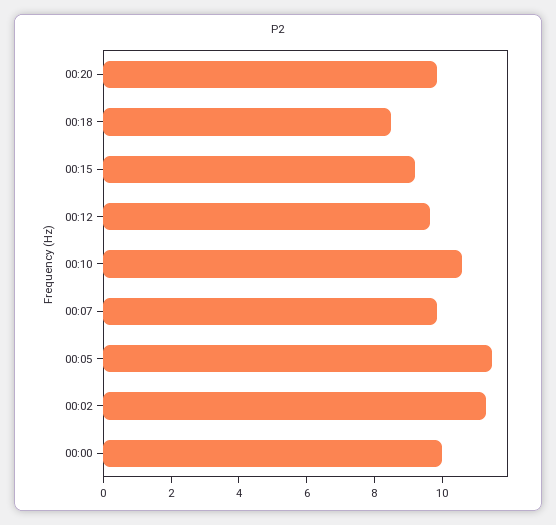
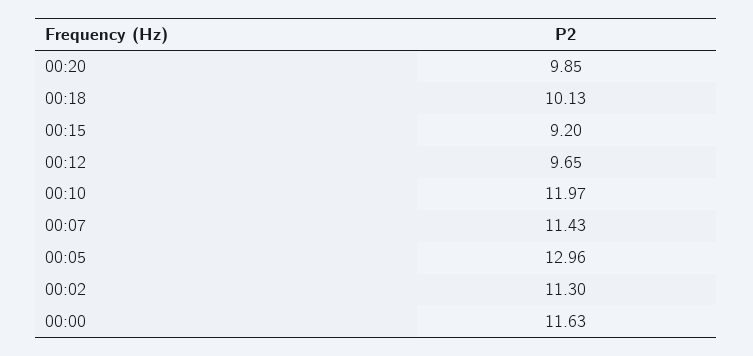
00:18: 8.5 -> 10.13
00:10: 10.5 -> 11.97
00:07: 10 -> 11.43
00:05: 11.5 -> 12.96
00:00: 10 -> 11.63

